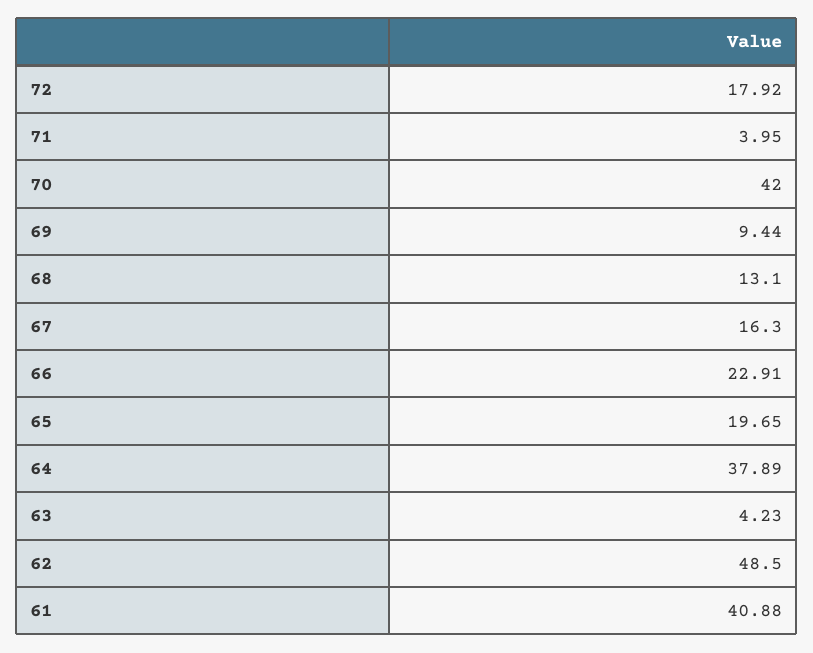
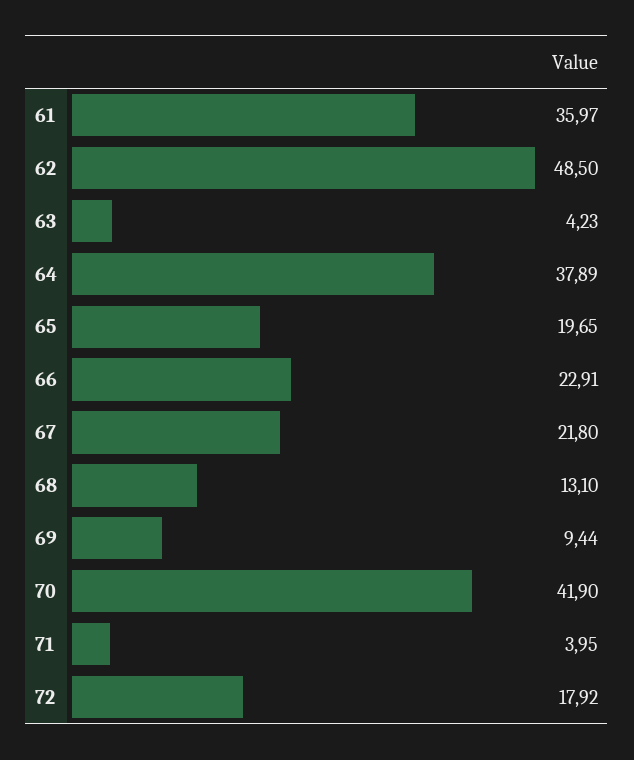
70: 42 -> 41.9
67: 16.3 -> 21.8
61: 40.88 -> 35.97

